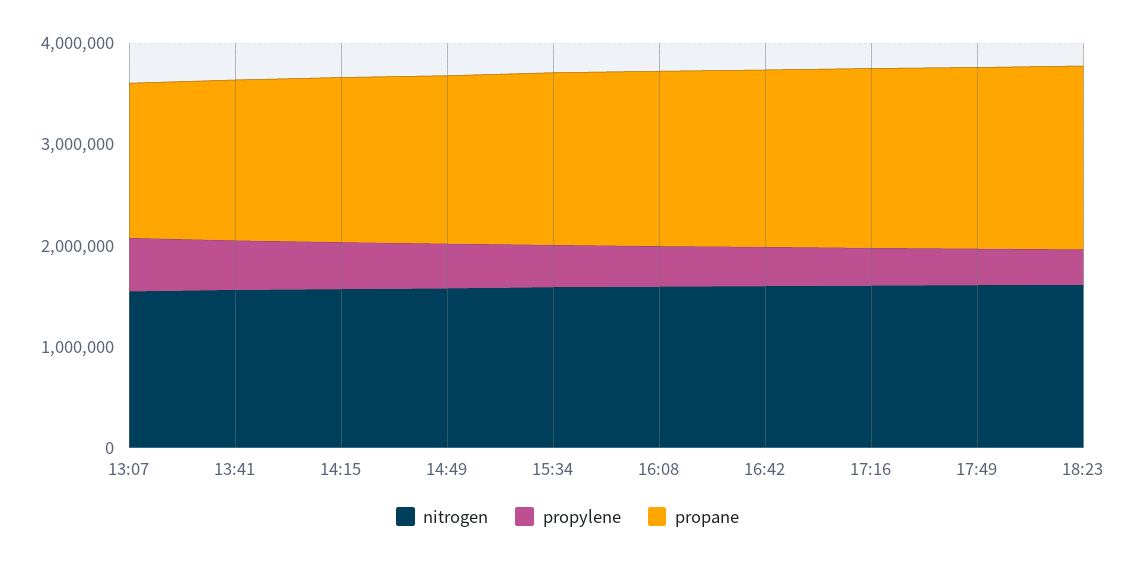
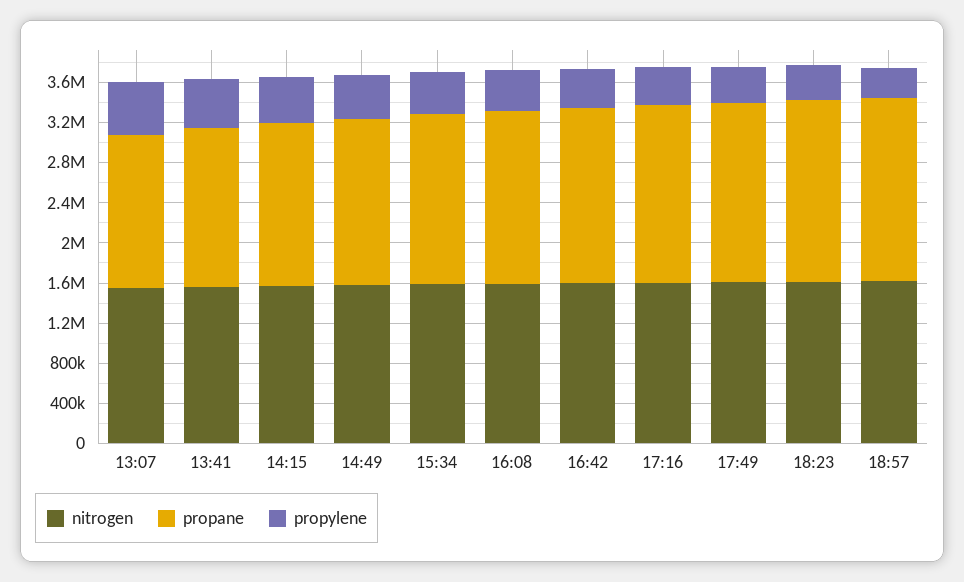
nitrogen, 18:57: none -> 1600000
propane, 18:57: none -> 1800000
propylene, 18:57: none -> 300000

